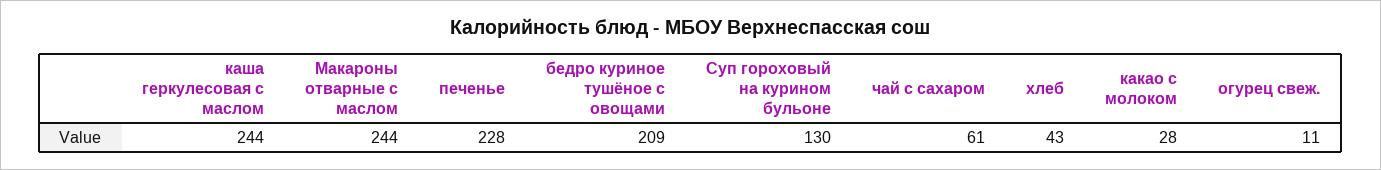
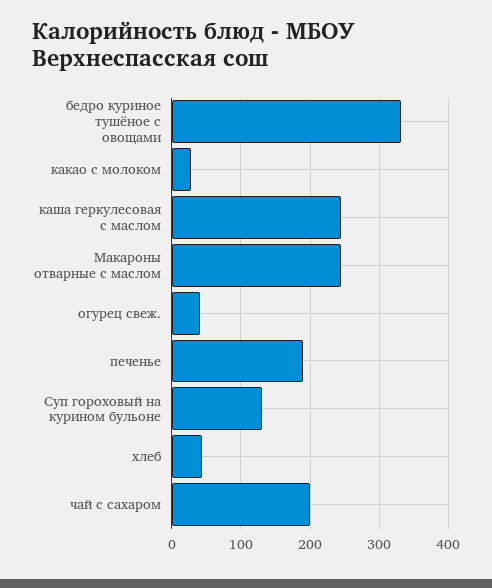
печенье: 228 -> 190
бедро куриное тушёное с овощами: 209 -> 330
чай с сахаром: 61 -> 200
огурец свеж.: 11 -> 40

